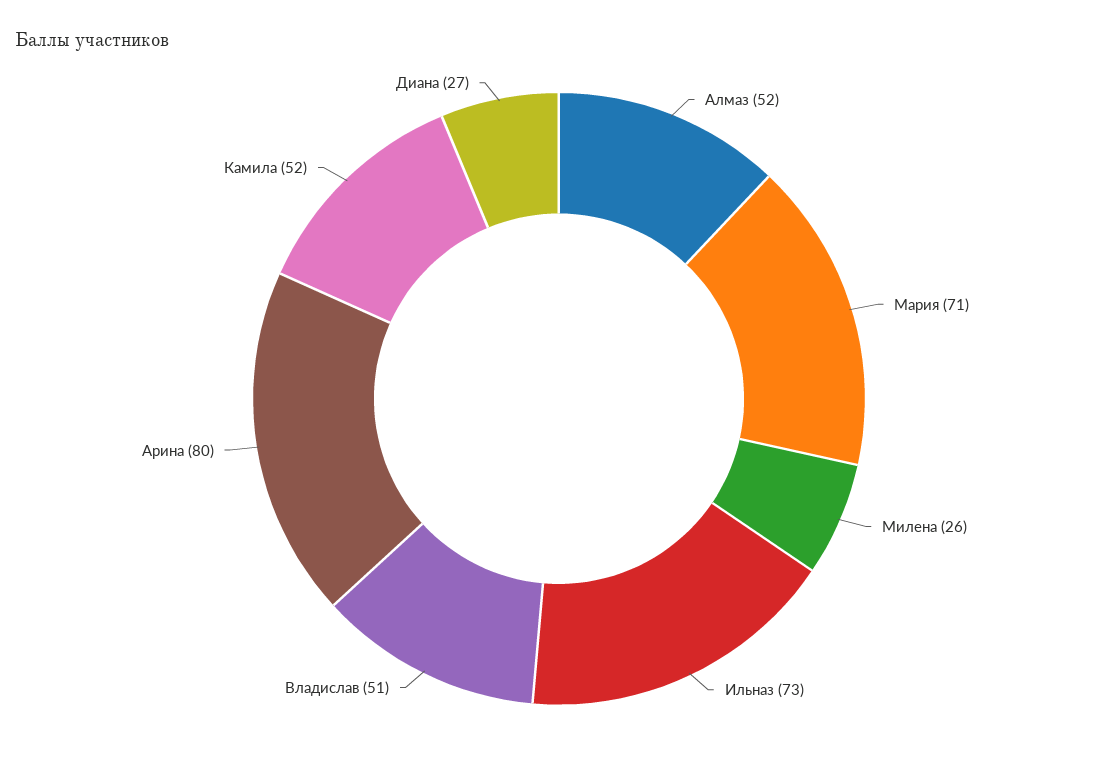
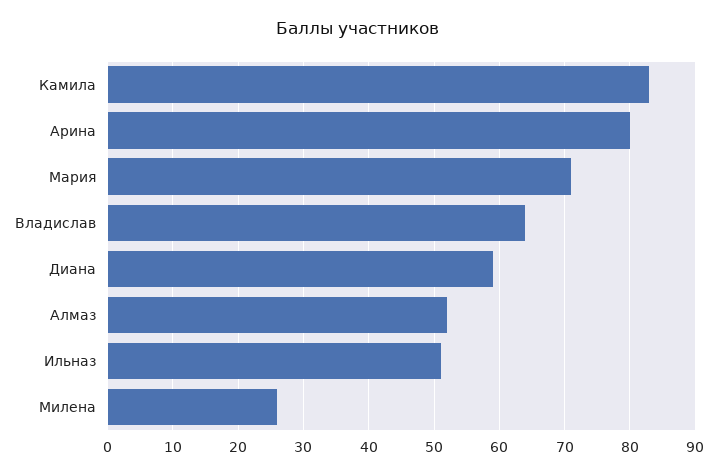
Ильназ: 73 -> 51
Владислав: 51 -> 64
Камила: 52 -> 83
Диана: 27 -> 59

